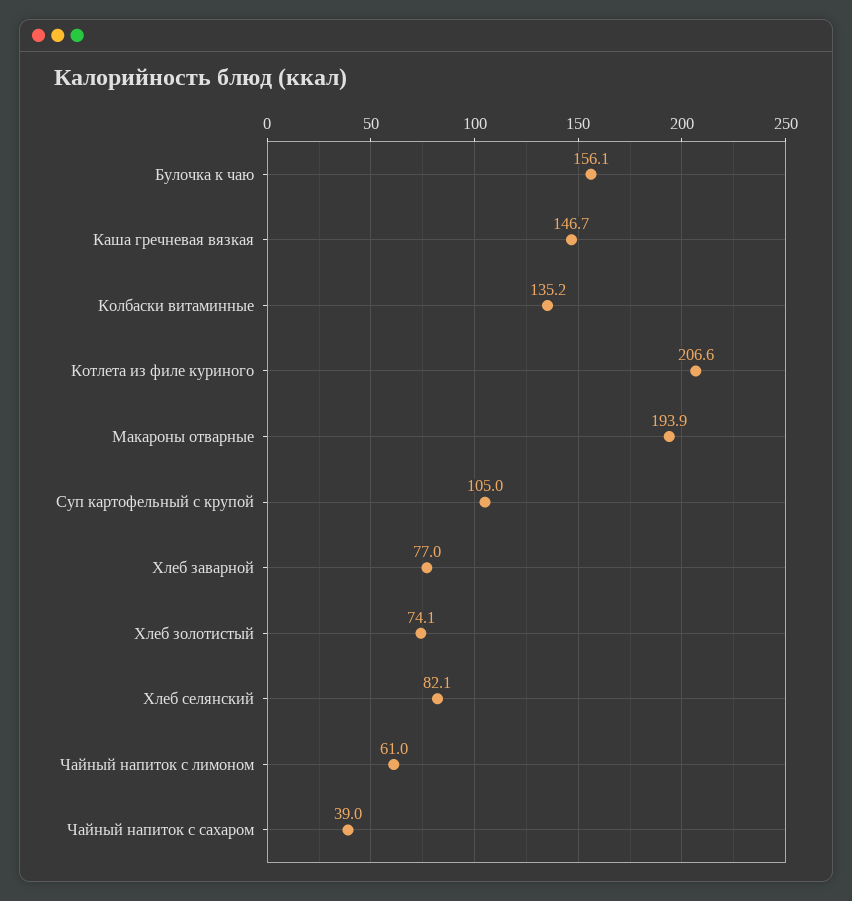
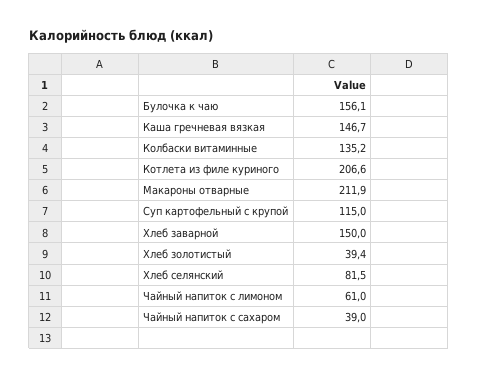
Макароны отварные: 193.9 -> 211.9
Суп картофельный с крупой: 105 -> 115
Хлеб заварной: 77 -> 150
Хлеб золотистый: 74.1 -> 39.4
Хлеб селянский: 82.1 -> 81.5

